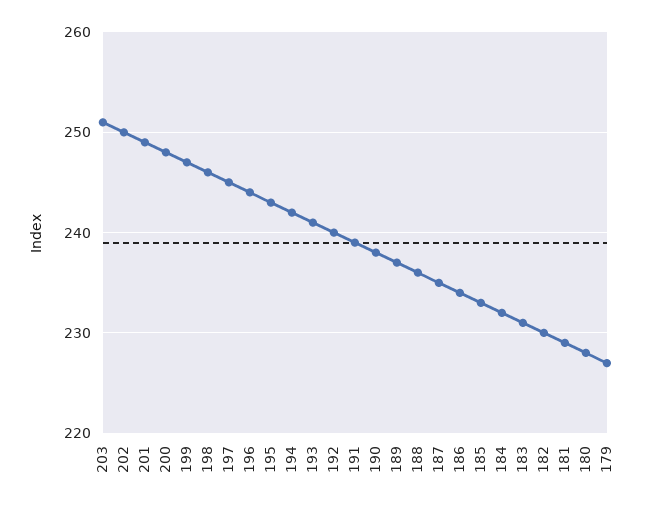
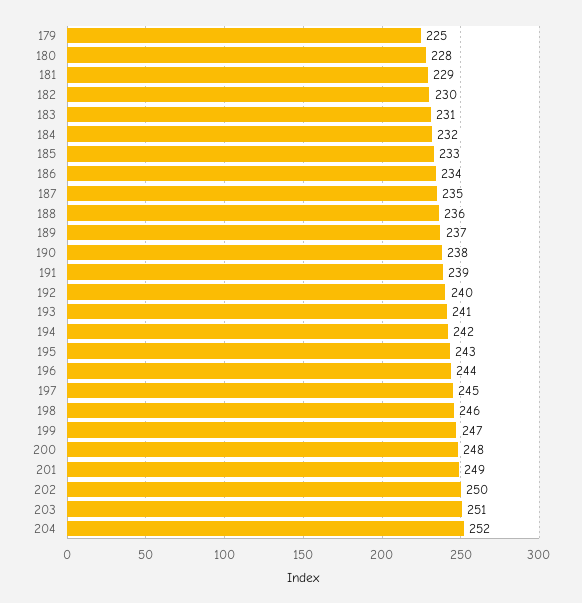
179: 227 -> 225
204: none -> 252

